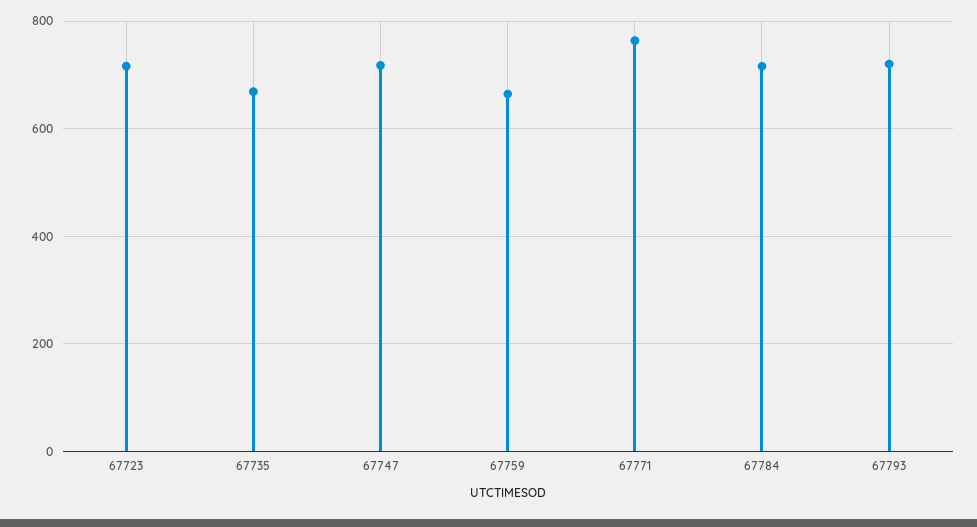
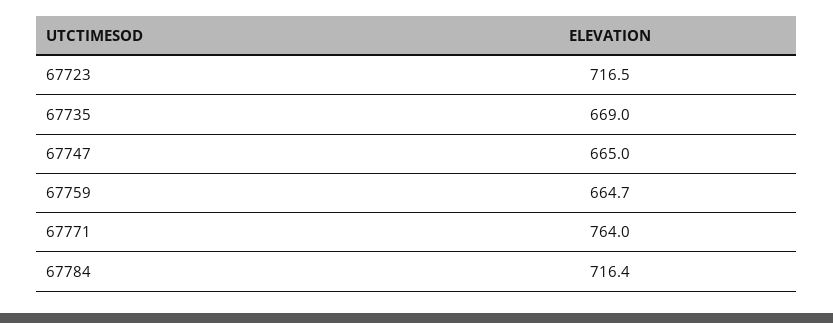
67747: 720 -> 665
67793: 720 -> none

